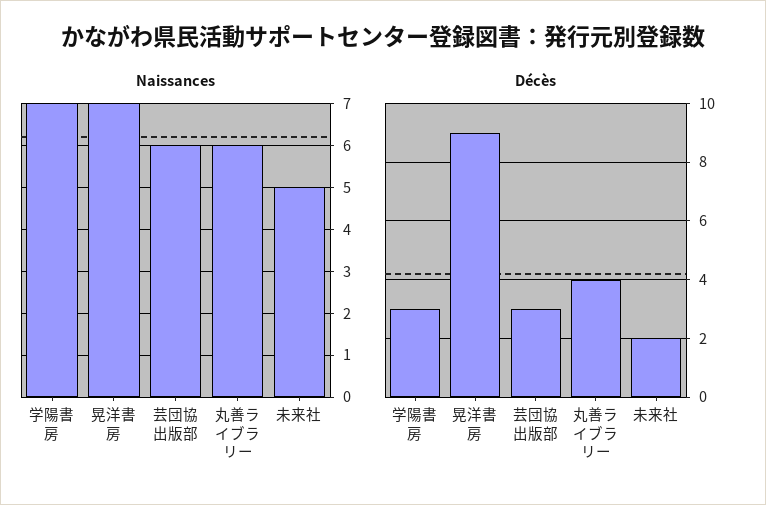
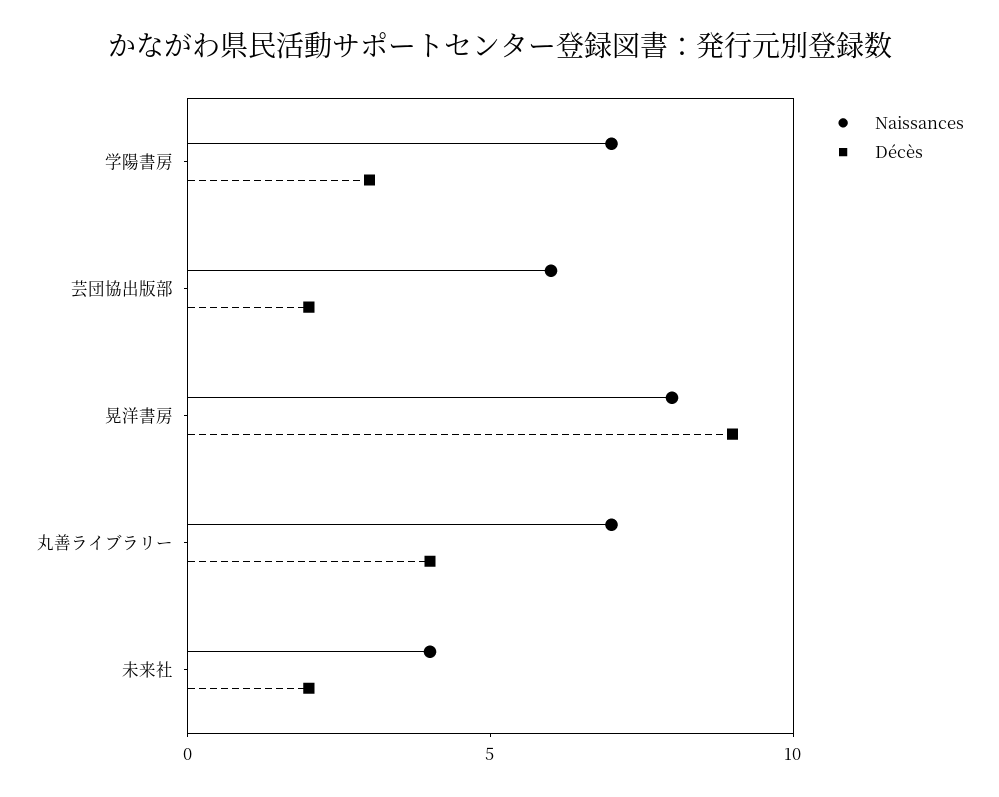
Naissances, 晃洋書房: 7 -> 8
Naissances, 丸善ライブラリー: 6 -> 7
Naissances, 未来社: 5 -> 4
Décès, 芸団協出版部: 3 -> 2

